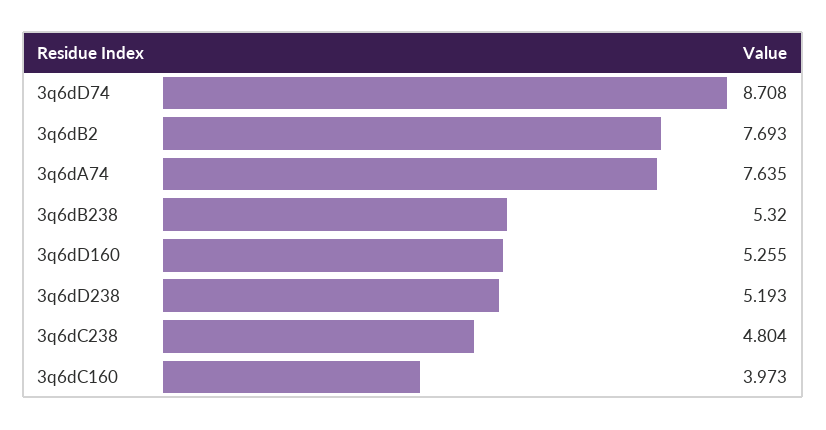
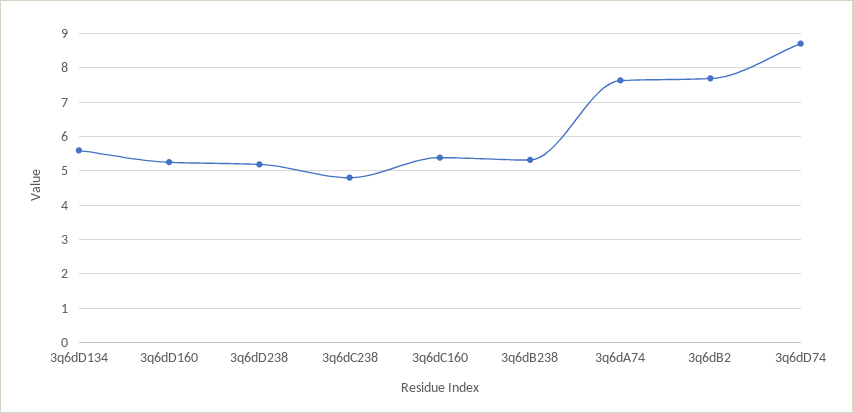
3q6dC160: 3.973 -> 5.4
3q6dD134: none -> 5.6

